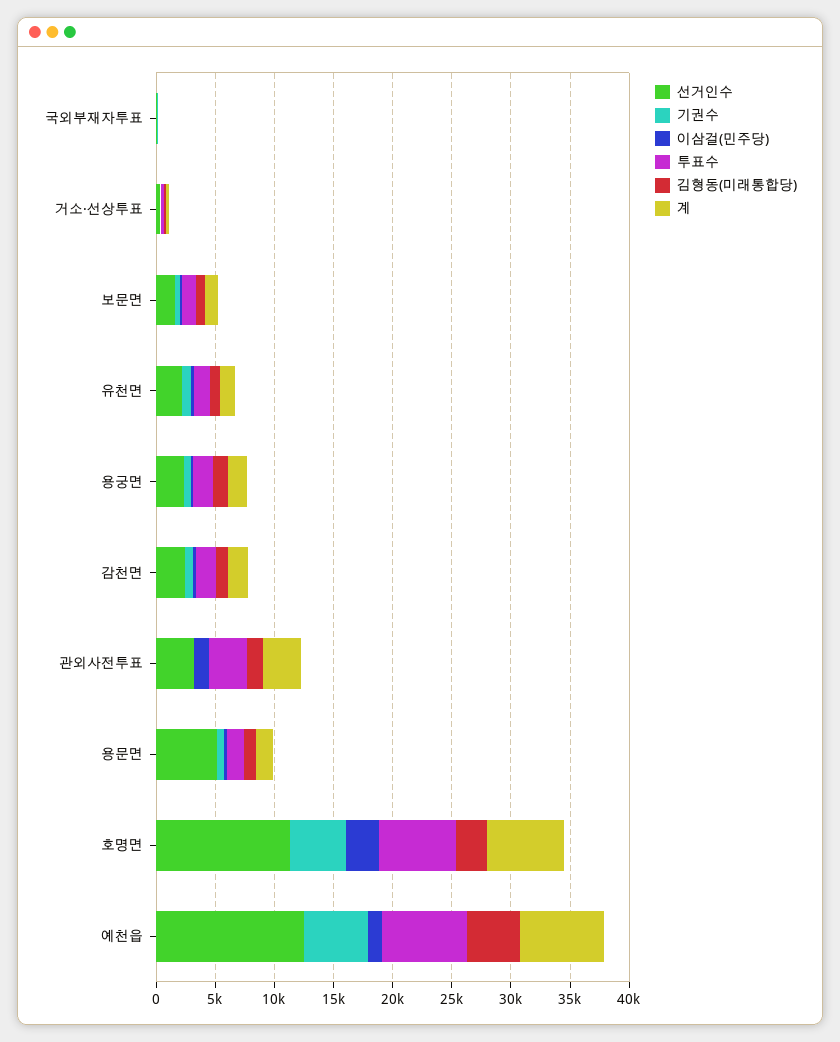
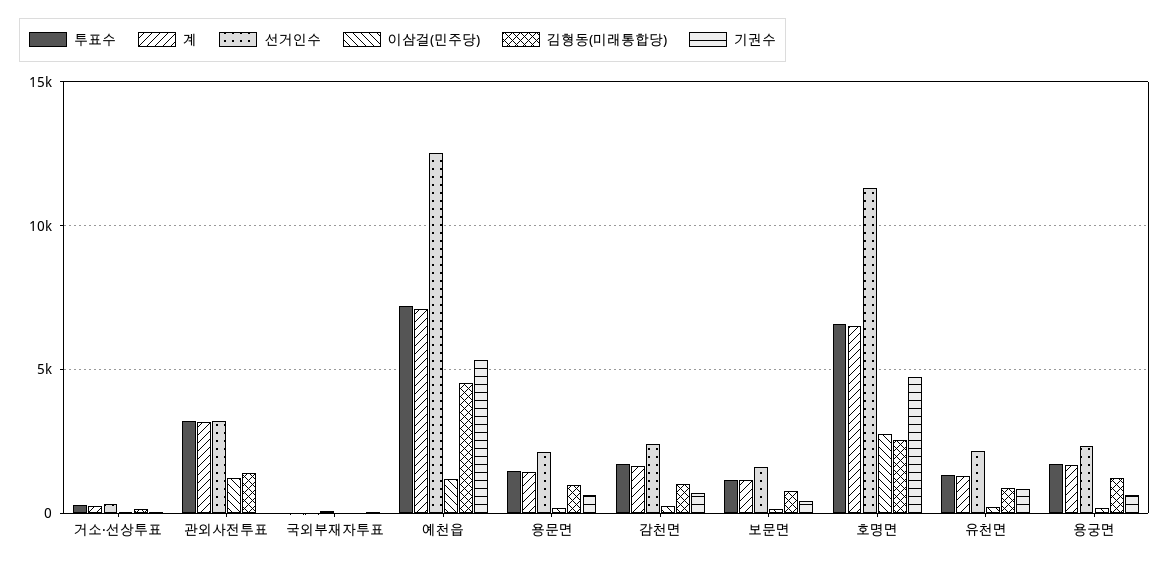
선거인수, 용문면: 5000 -> 2000

